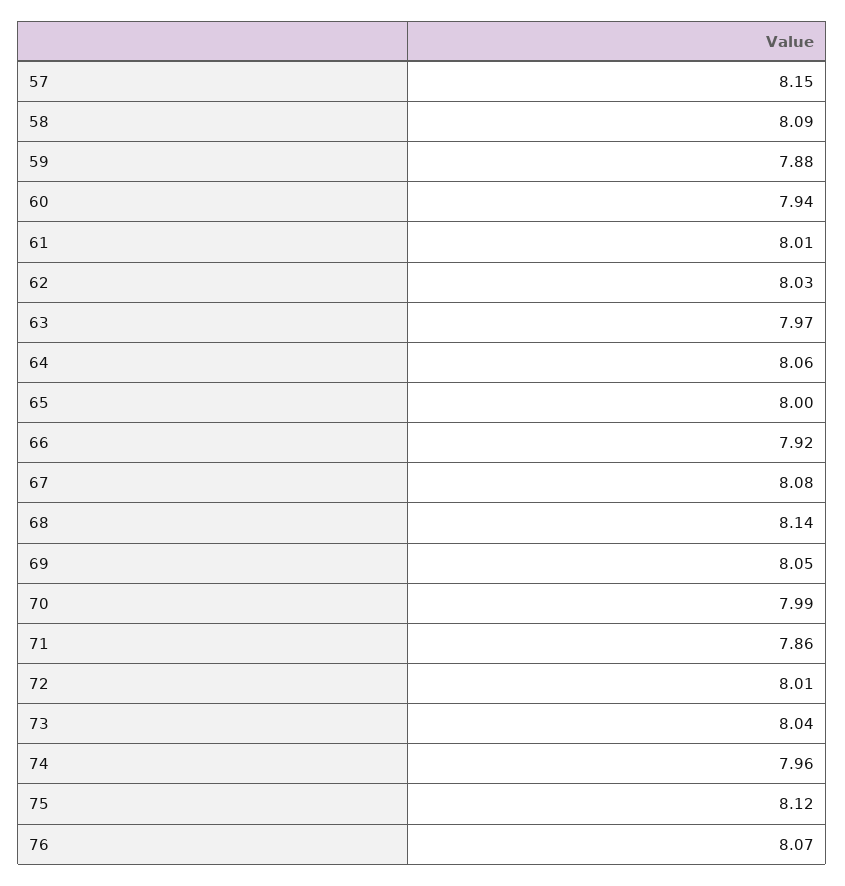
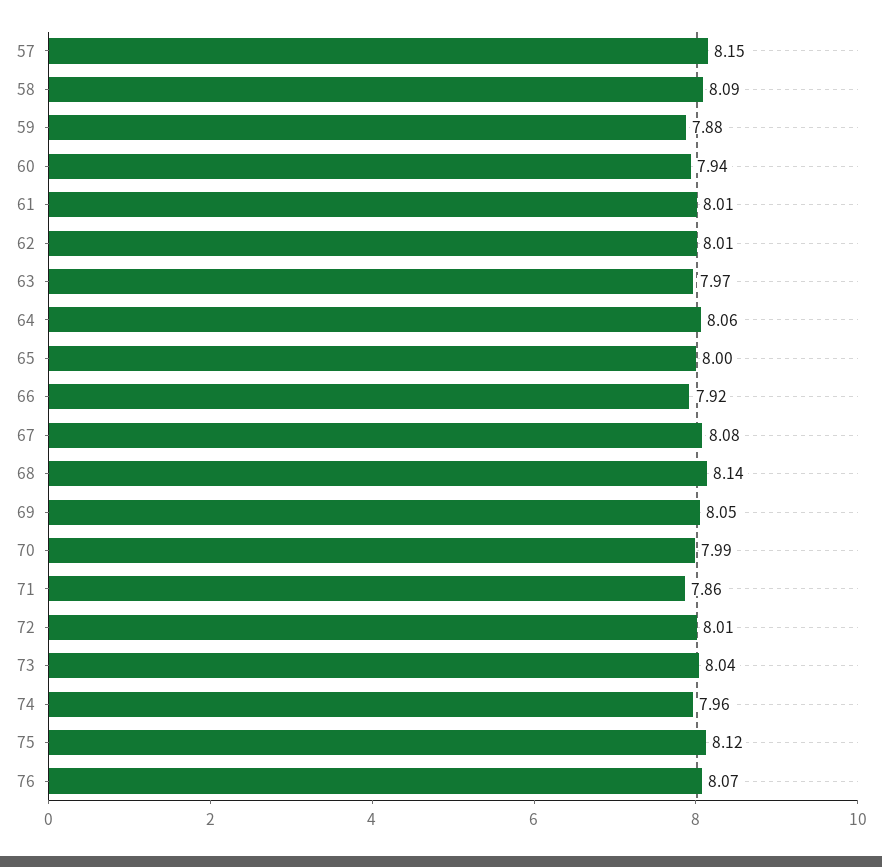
62: 8.03 -> 8.01

